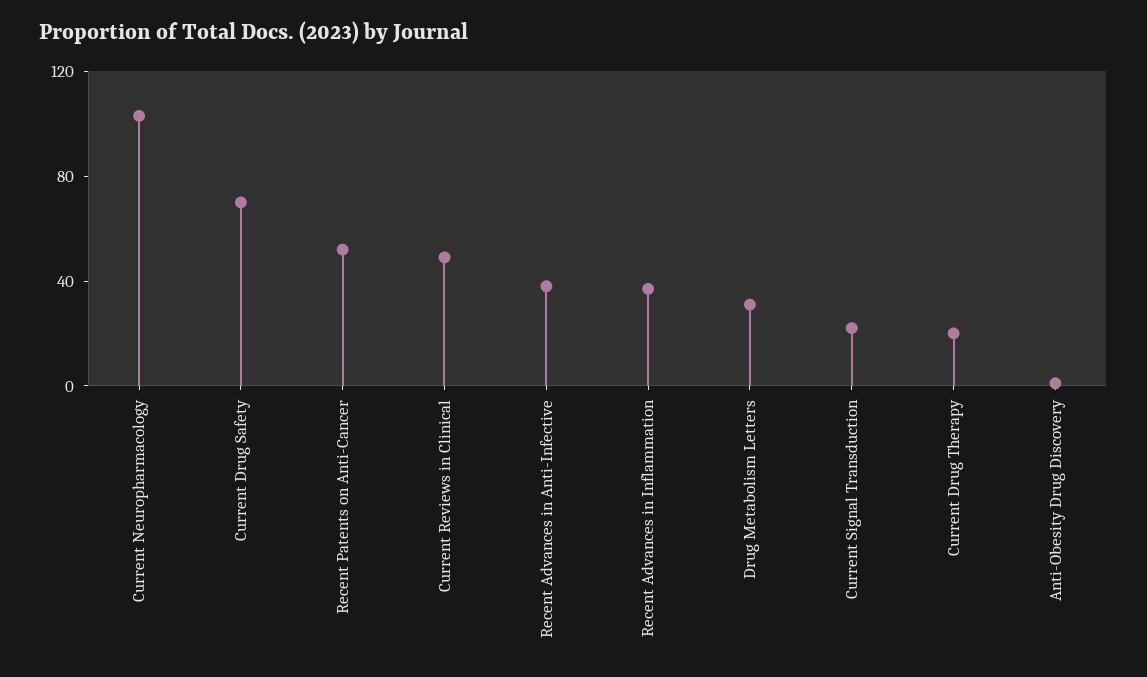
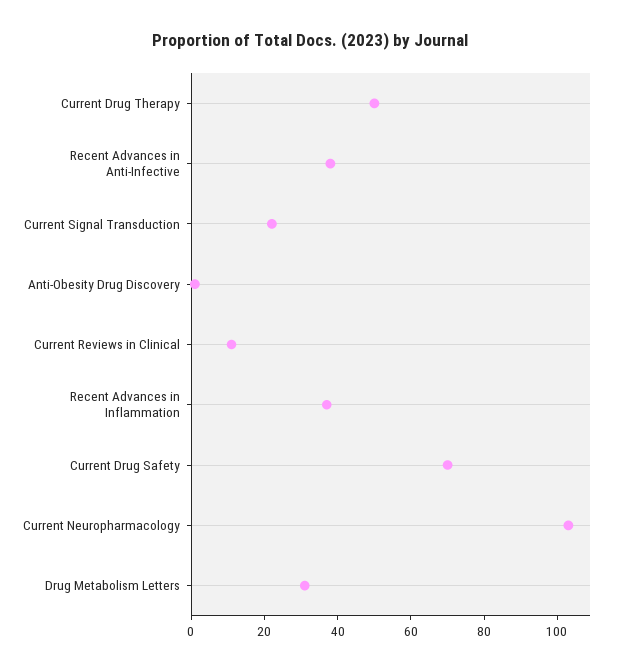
Recent Patents on Anti-Cancer: 50 -> none
Current Reviews in Clinical: 50 -> 10
Current Drug Therapy: 20 -> 50

